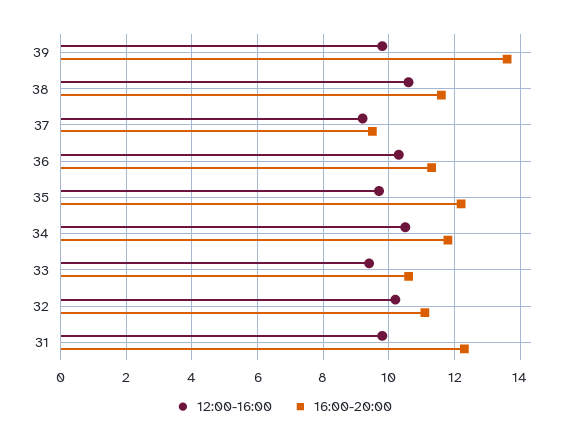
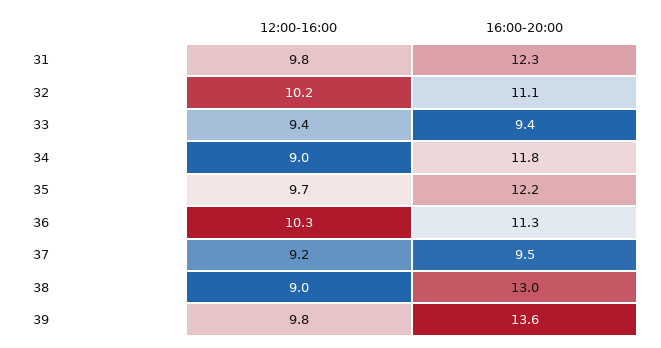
12:00-16:00, 38: 10.5 -> 9
16:00-20:00, 38: 11.5 -> 13
12:00-16:00, 34: 10.5 -> 9
16:00-20:00, 33: 10.5 -> 9.4

